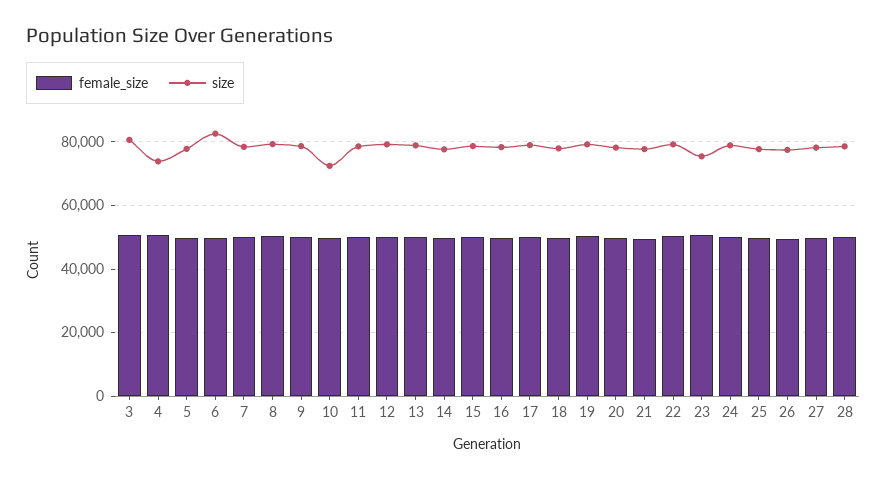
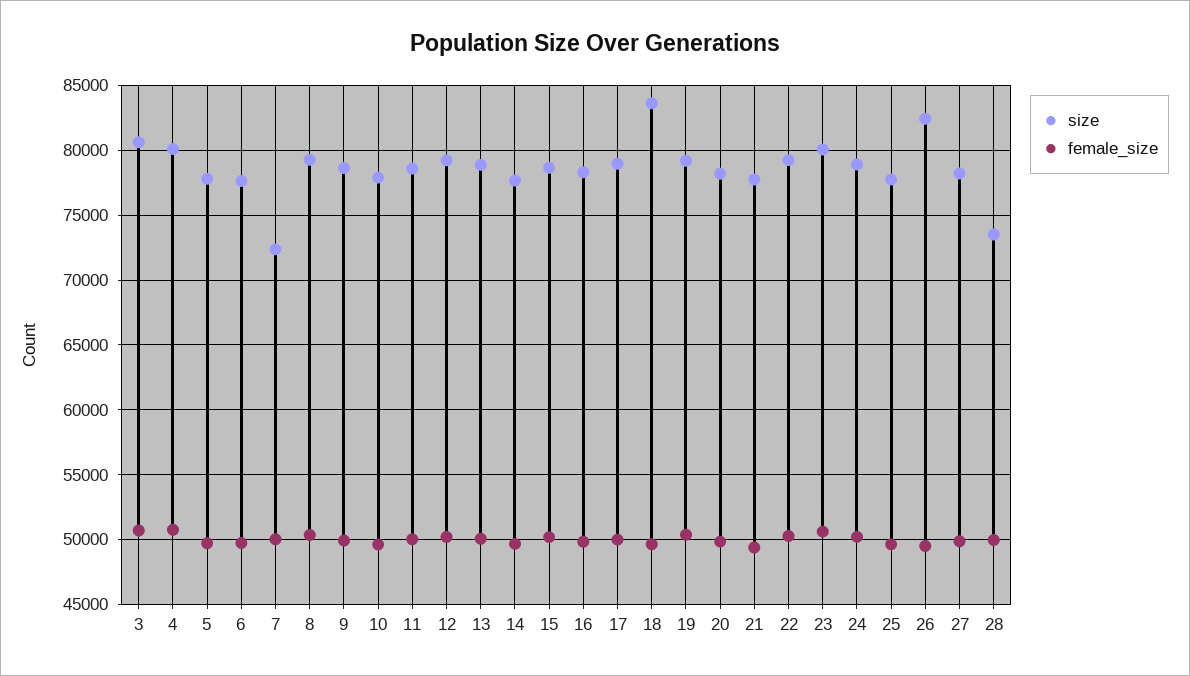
size, 4: 74000 -> 80000
size, 6: 82000 -> 77500
size, 7: 78000 -> 72500
size, 10: 72000 -> 78000
size, 18: 78000 -> 83500
size, 23: 76000 -> 80000
size, 26: 78000 -> 82500
size, 28: 78000 -> 73500

